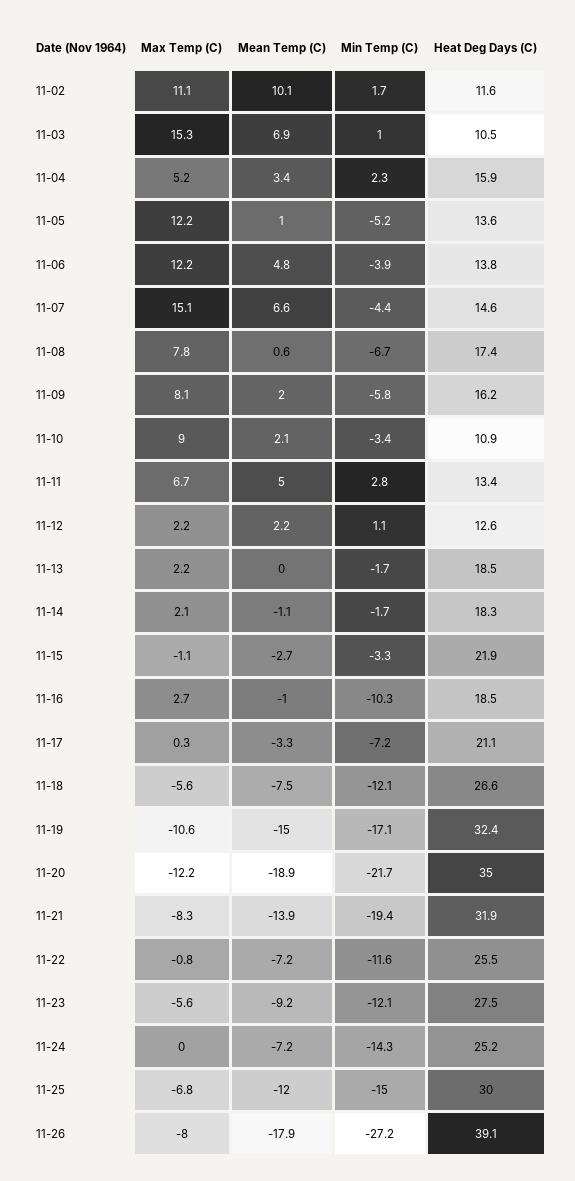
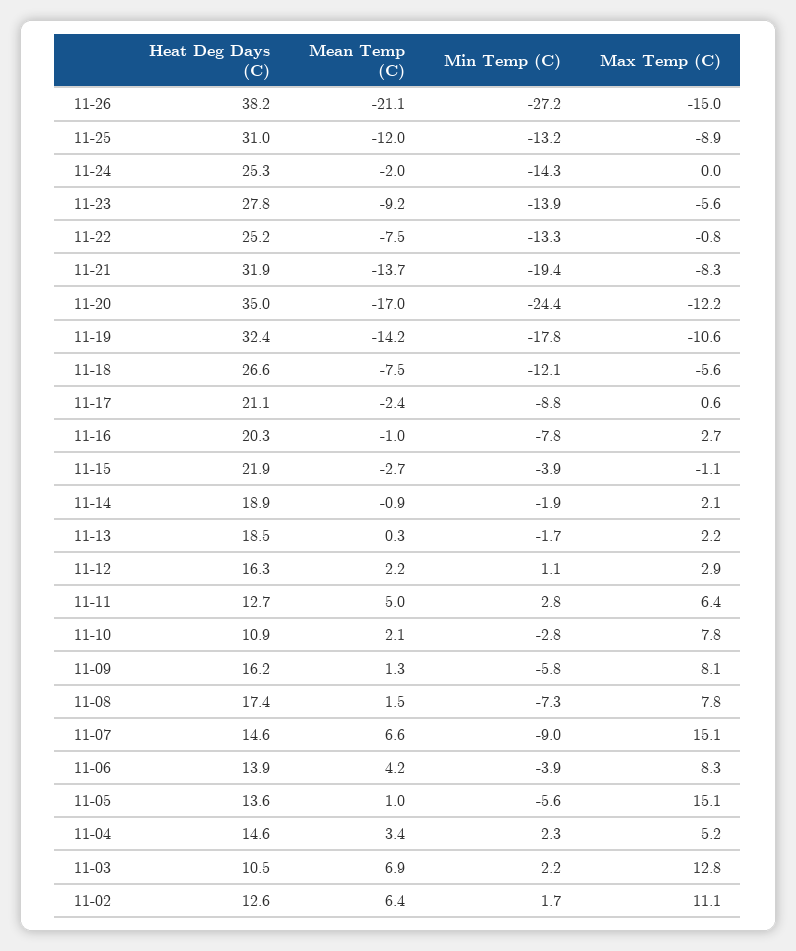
Mean Temp (C), 11-02: 10.1 -> 6.4
Heat Deg Days (C), 11-02: 11.6 -> 12.6
Max Temp (C), 11-03: 15.3 -> 12.8
Min Temp (C), 11-03: 1 -> 2.2
Heat Deg Days (C), 11-04: 15.9 -> 14.6
Max Temp (C), 11-05: 12.2 -> 15.1
Min Temp (C), 11-05: -5.2 -> -5.6
Max Temp (C), 11-06: 12.2 -> 8.3
Mean Temp (C), 11-06: 4.8 -> 4.2
Heat Deg Days (C), 11-06: 13.8 -> 13.9
Min Temp (C), 11-07: -4.4 -> -9
Mean Temp (C), 11-08: 0.6 -> 1.5
Min Temp (C), 11-08: -6.7 -> -7.3
Mean Temp (C), 11-09: 2 -> 1.3
Max Temp (C), 11-10: 9 -> 7.8
Min Temp (C), 11-10: -3.4 -> -2.8
Max Temp (C), 11-11: 6.7 -> 6.4
Heat Deg Days (C), 11-11: 13.4 -> 12.7
Max Temp (C), 11-12: 2.2 -> 2.9
Heat Deg Days (C), 11-12: 12.6 -> 16.3
Mean Temp (C), 11-13: 0 -> 0.3
Mean Temp (C), 11-14: -1.1 -> -0.9
Min Temp (C), 11-14: -1.7 -> -1.9
Heat Deg Days (C), 11-14: 18.3 -> 18.9
Min Temp (C), 11-15: -3.3 -> -3.9
Min Temp (C), 11-16: -10.3 -> -7.8
Heat Deg Days (C), 11-16: 18.5 -> 20.3
Max Temp (C), 11-17: 0.3 -> 0.6
Mean Temp (C), 11-17: -3.3 -> -2.4
Min Temp (C), 11-17: -7.2 -> -8.8
Mean Temp (C), 11-19: -15 -> -14.2
Min Temp (C), 11-19: -17.1 -> -17.8
Mean Temp (C), 11-20: -18.9 -> -17
Min Temp (C), 11-20: -21.7 -> -24.4
Mean Temp (C), 11-21: -13.9 -> -13.7
Mean Temp (C), 11-22: -7.2 -> -7.5
Min Temp (C), 11-22: -11.6 -> -13.3
Heat Deg Days (C), 11-22: 25.5 -> 25.2
Min Temp (C), 11-23: -12.1 -> -13.9
Heat Deg Days (C), 11-23: 27.5 -> 27.8
Mean Temp (C), 11-24: -7.2 -> -2
Heat Deg Days (C), 11-24: 25.2 -> 25.3
Max Temp (C), 11-25: -6.8 -> -8.9
Min Temp (C), 11-25: -15 -> -13.2
Heat Deg Days (C), 11-25: 30 -> 31
Max Temp (C), 11-26: -8 -> -15
Mean Temp (C), 11-26: -17.9 -> -21.1
Heat Deg Days (C), 11-26: 39.1 -> 38.2

